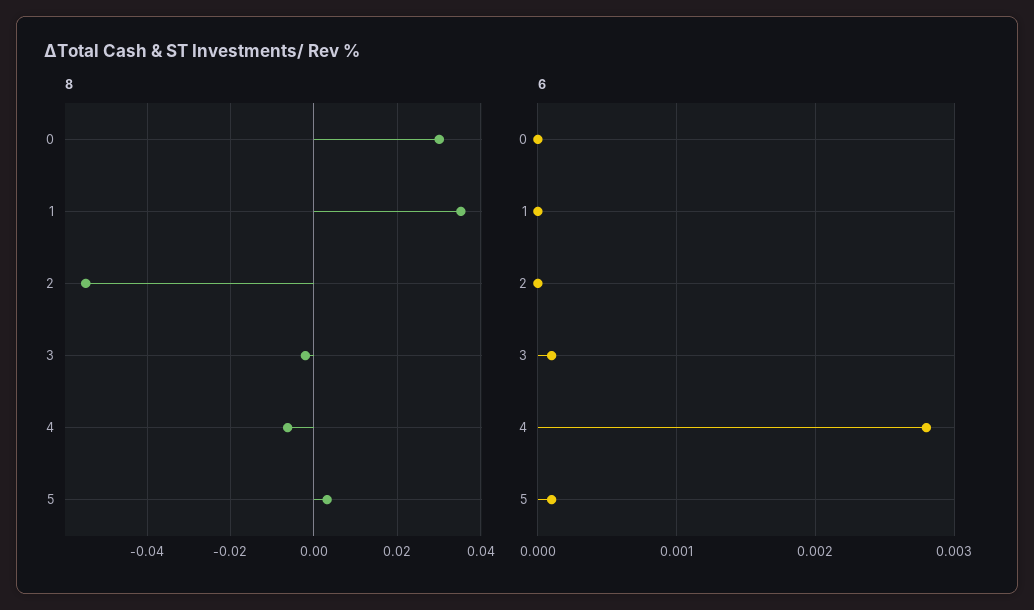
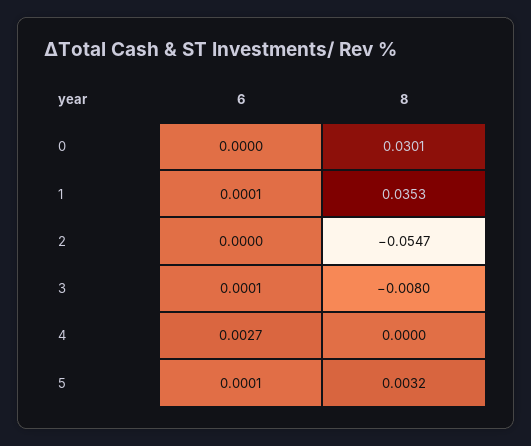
8, 3: -0.002 -> -0.008
8, 4: -0.006 -> 0
6, 1: 0 -> 0.0001
6, 4: 0.0028 -> 0.0027

